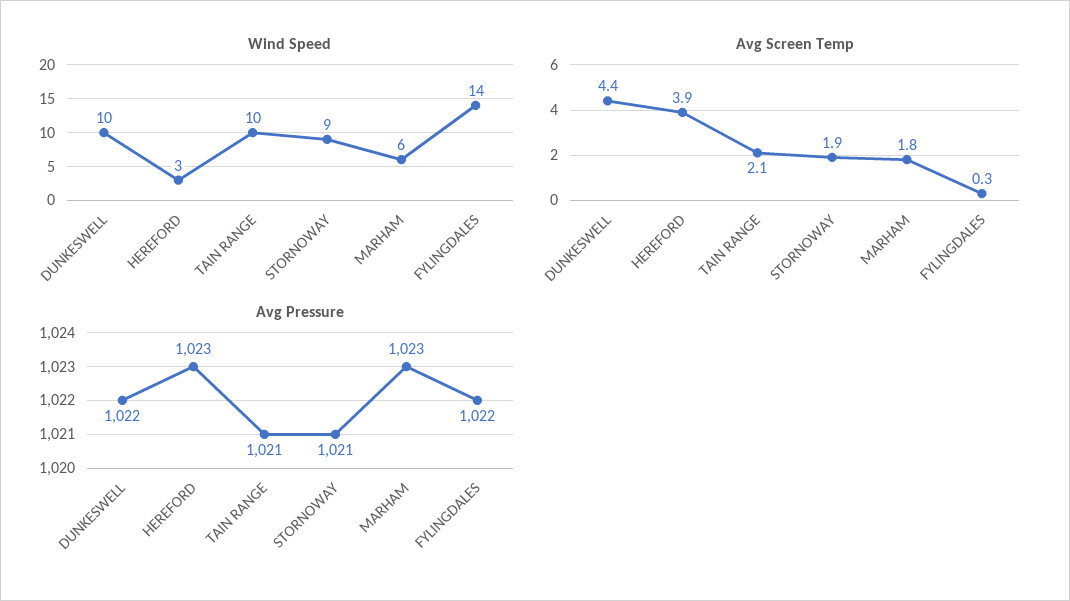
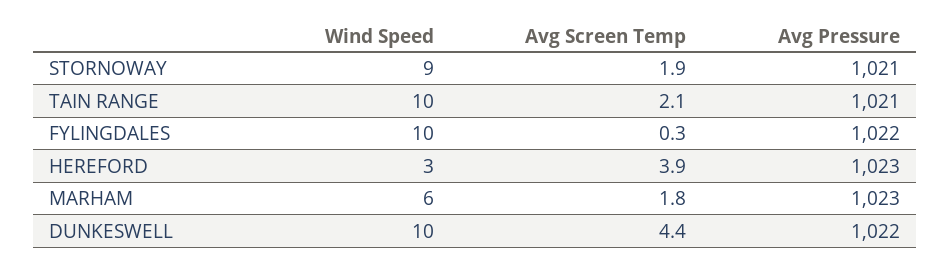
Wind Speed, FYLINGDALES: 14 -> 10

